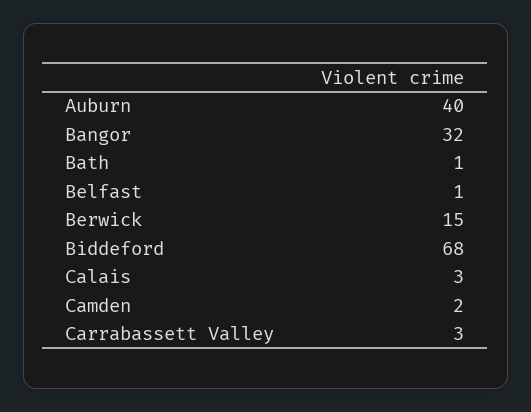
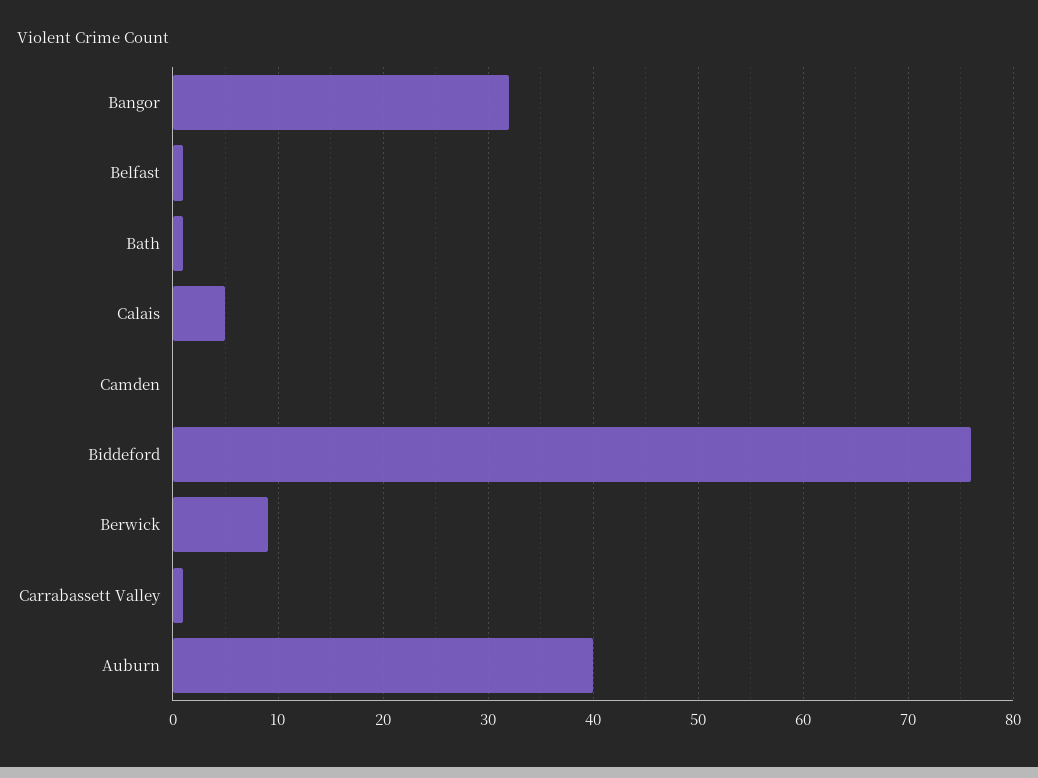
Berwick: 15 -> 9
Biddeford: 68 -> 76
Calais: 3 -> 5
Camden: 2 -> 0
Carrabassett Valley: 3 -> 1

